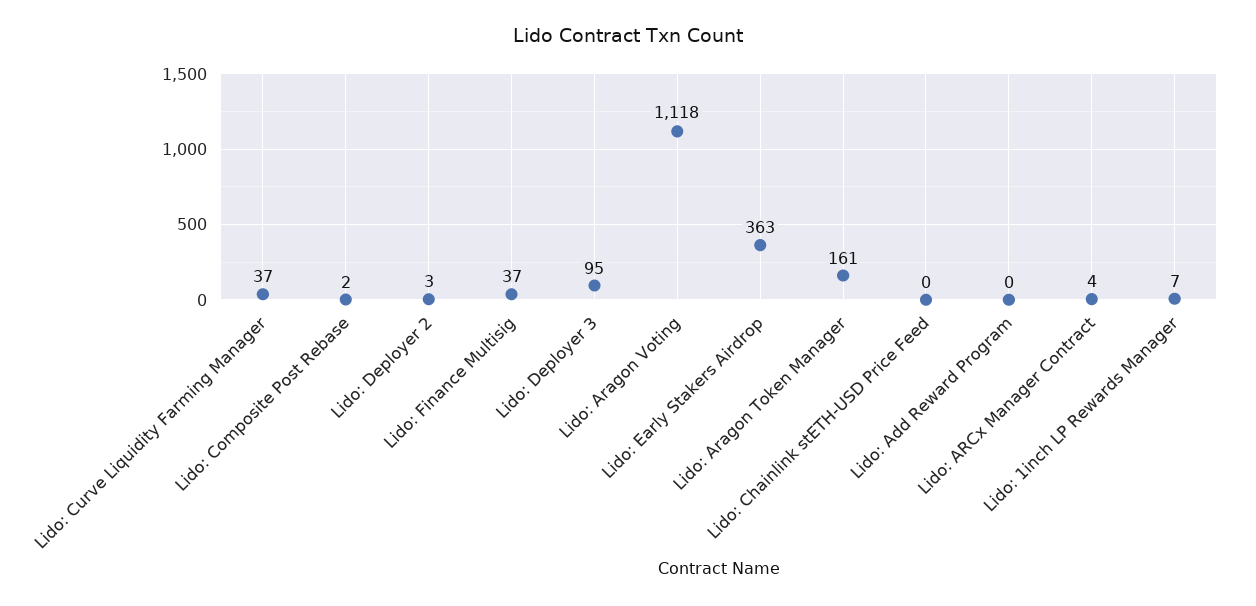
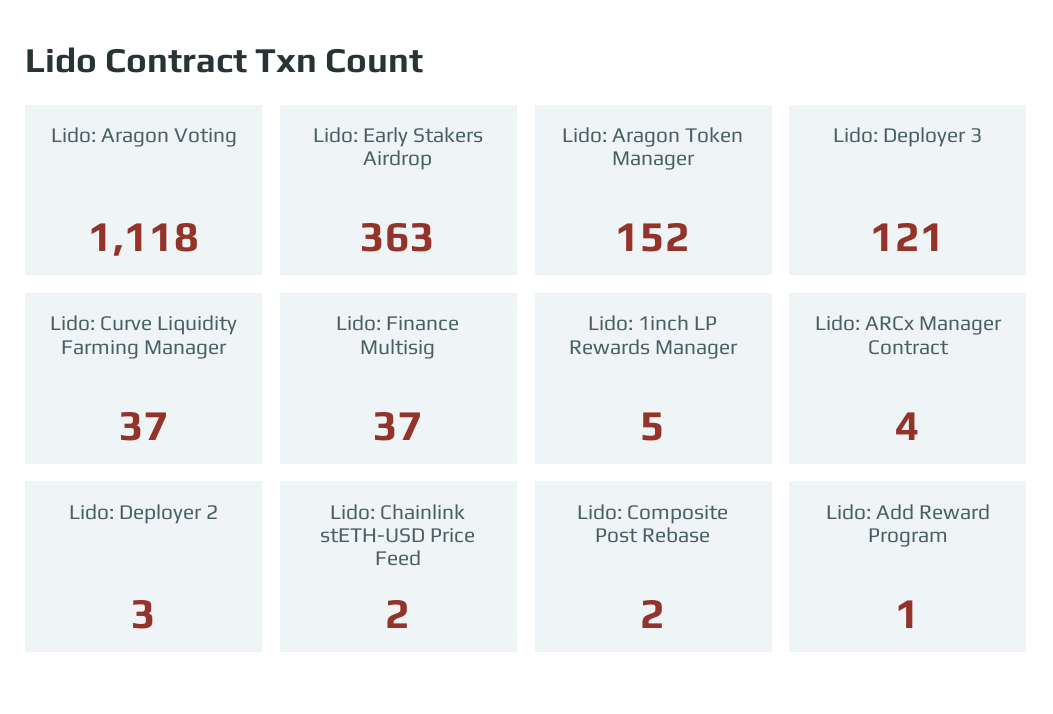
Lido: Deployer 3: 95 -> 121
Lido: Aragon Token Manager: 161 -> 152
Lido: Chainlink stETH-USD Price Feed: 0 -> 2
Lido: Add Reward Program: 0 -> 1
Lido: 1inch LP Rewards Manager: 7 -> 5

